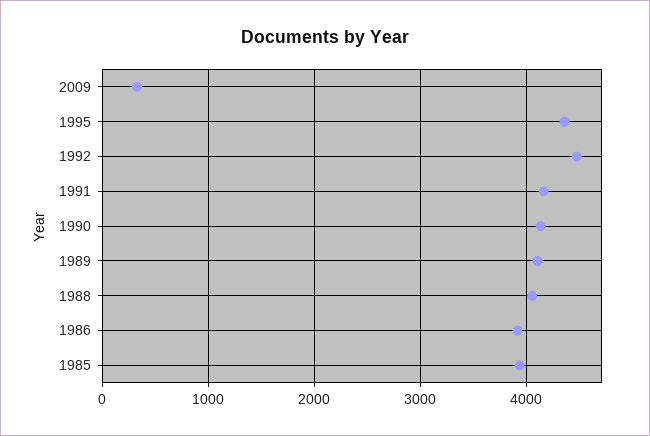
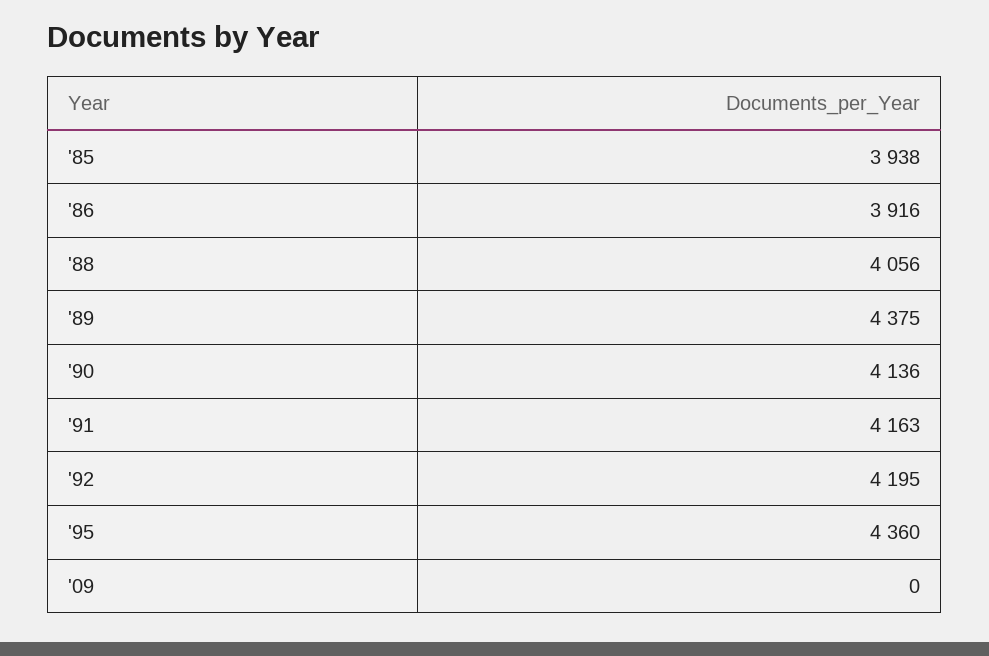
2009: 300 -> 0
1992: 4500 -> 4195
1989: 4100 -> 4375

